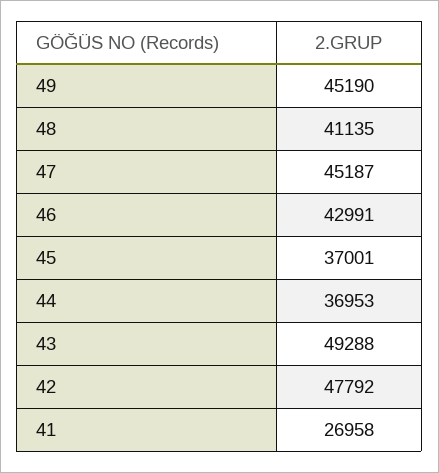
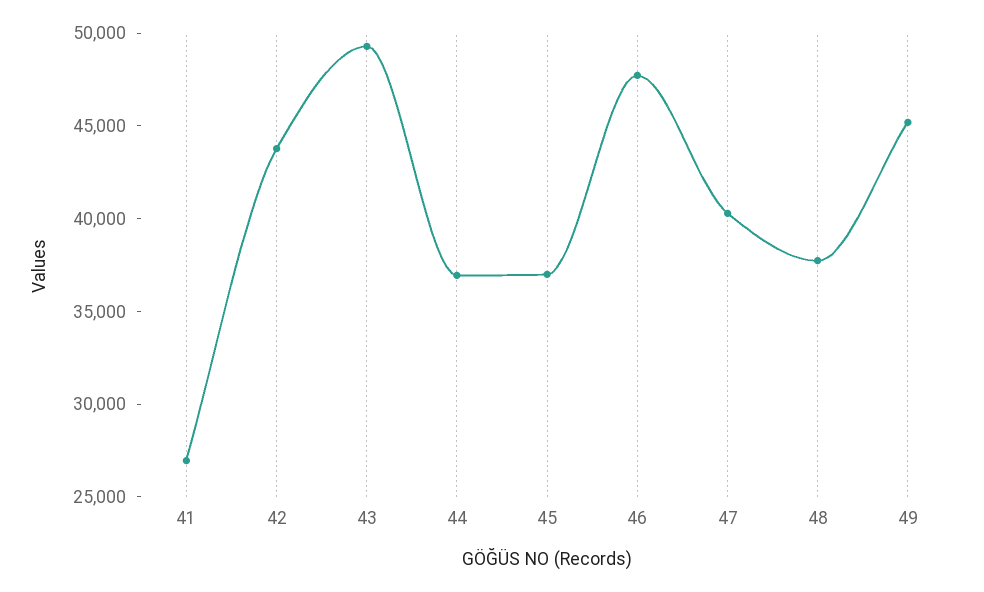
48: 41135 -> 38000
47: 45187 -> 40000
46: 42991 -> 48000
42: 47792 -> 44000

